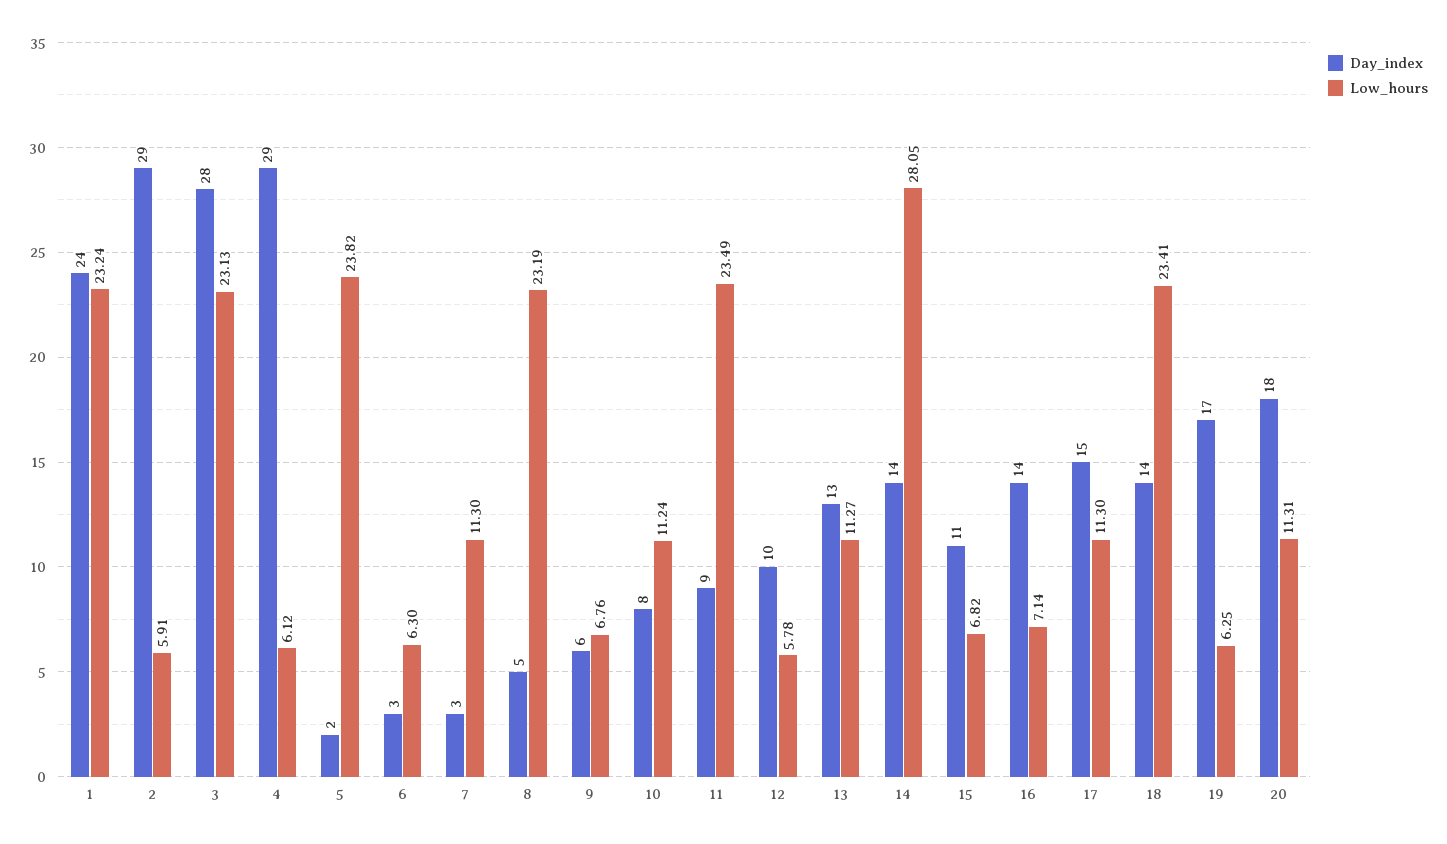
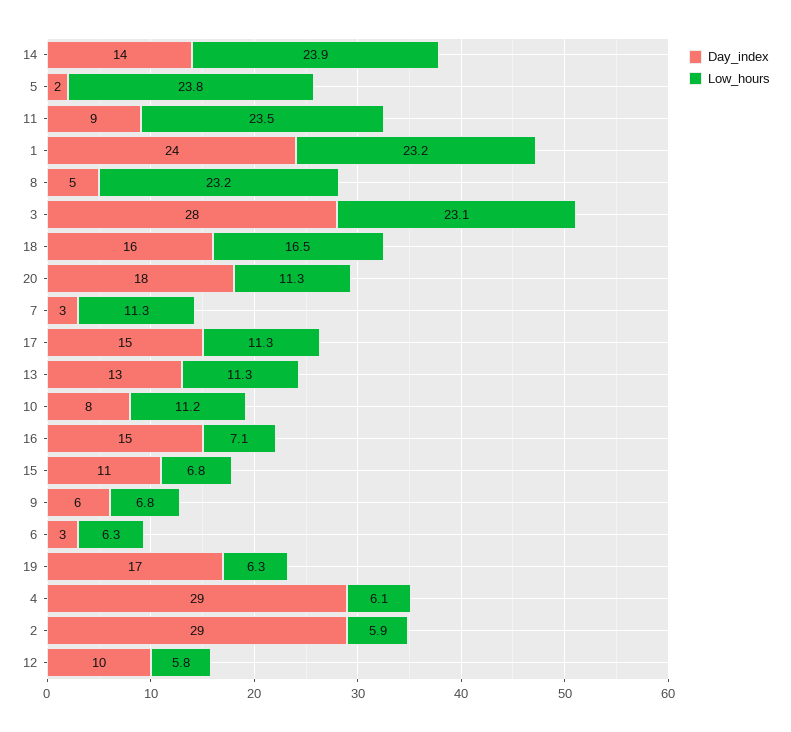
Low_hours, 14: 28.05 -> 23.9
Day_index, 16: 14 -> 15
Day_index, 18: 14 -> 16
Low_hours, 18: 23.41 -> 16.5

